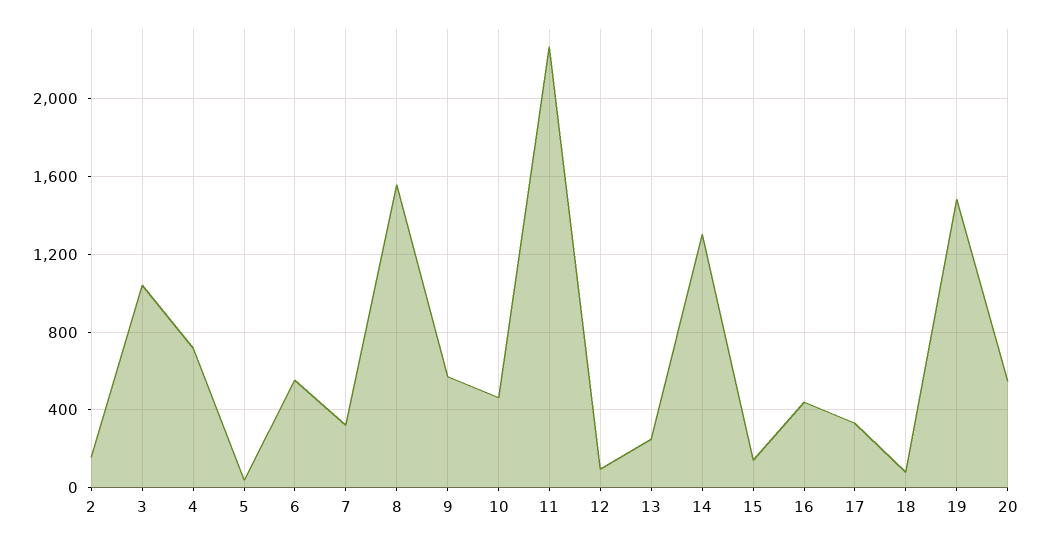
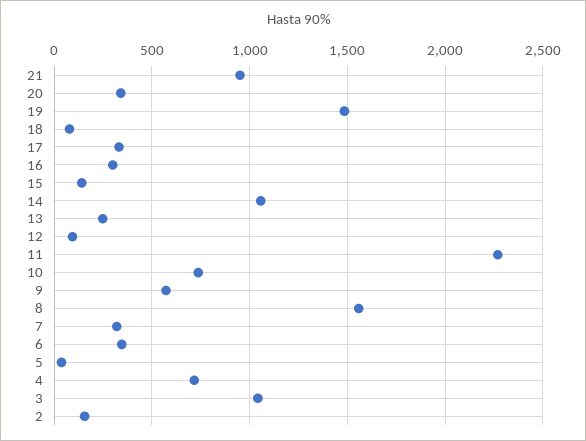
6: 550 -> 350
10: 450 -> 750
14: 1300 -> 1050
16: 450 -> 300
20: 550 -> 350
21: none -> 950

